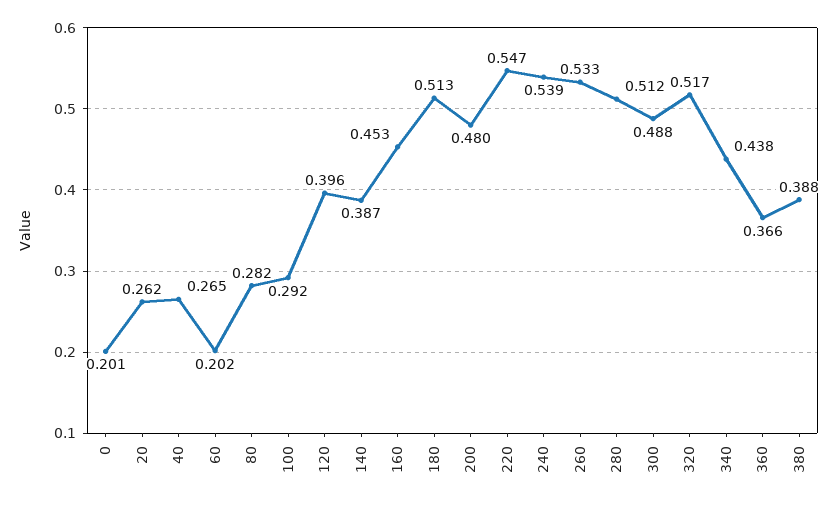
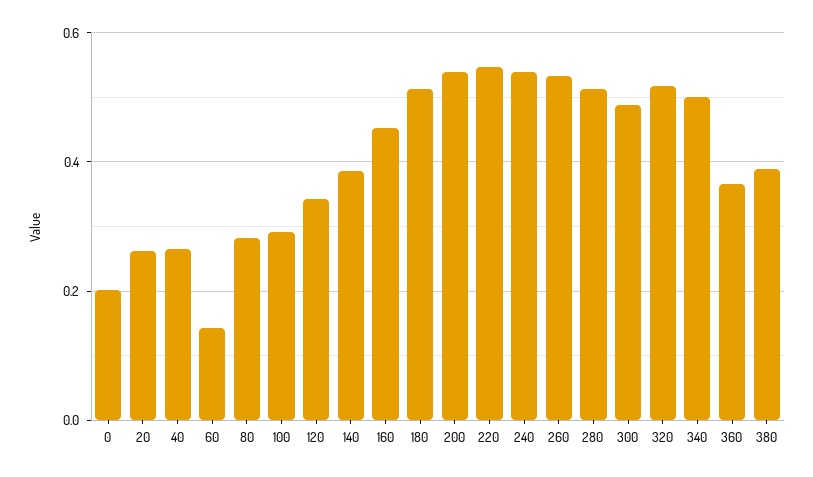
60: 0.202 -> 0.14
120: 0.396 -> 0.34
200: 0.48 -> 0.54
340: 0.438 -> 0.5

